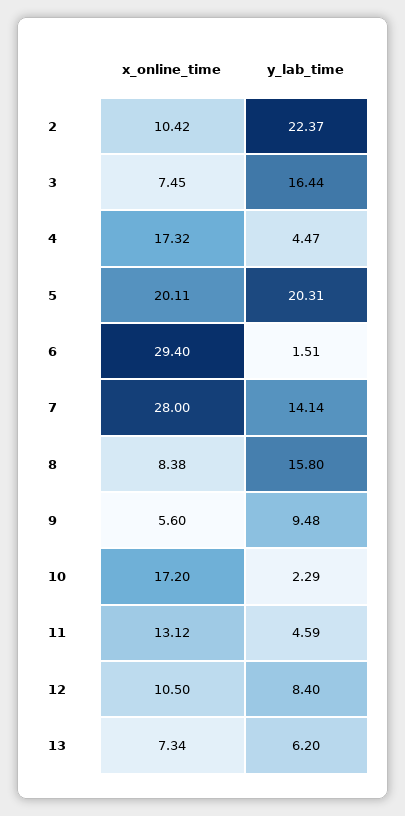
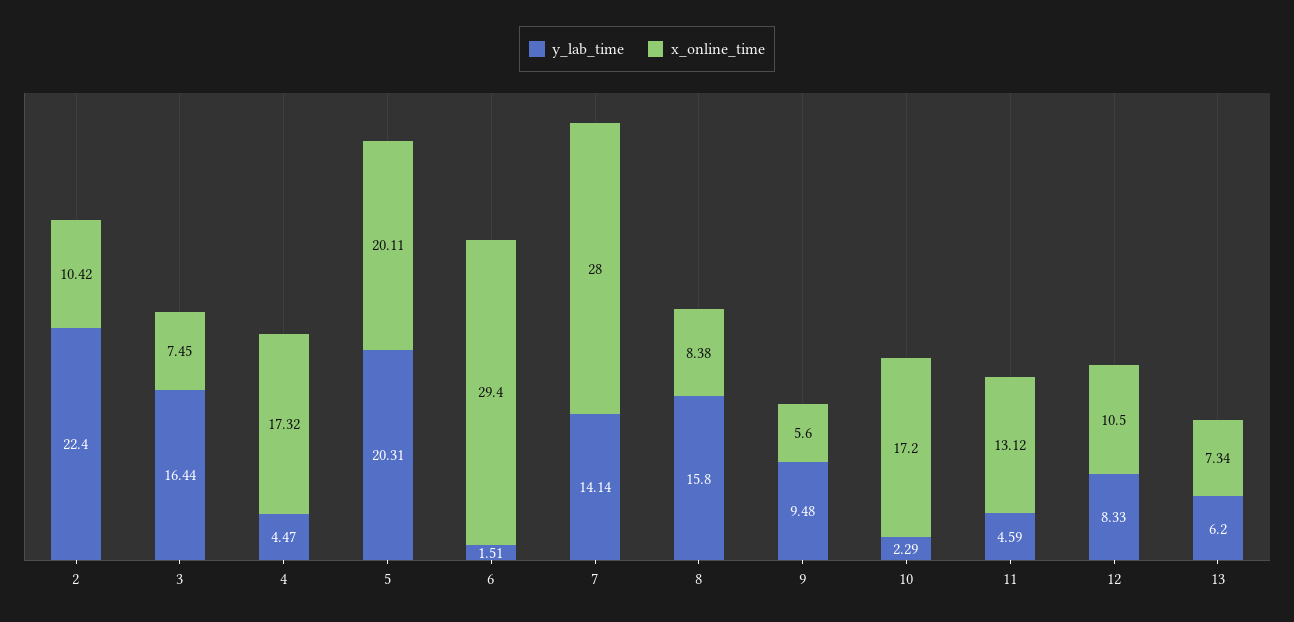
y_lab_time, 2: 22.37 -> 22.4
y_lab_time, 12: 8.4 -> 8.33

